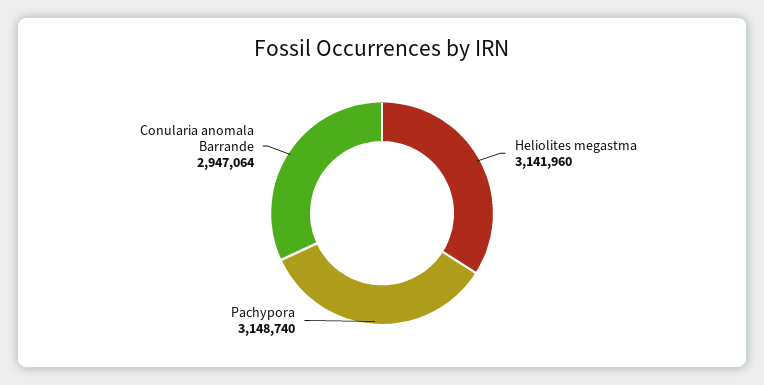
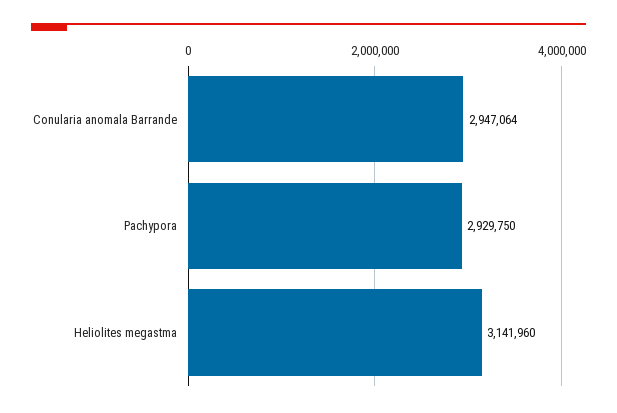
Pachypora: 3148740 -> 2929750

